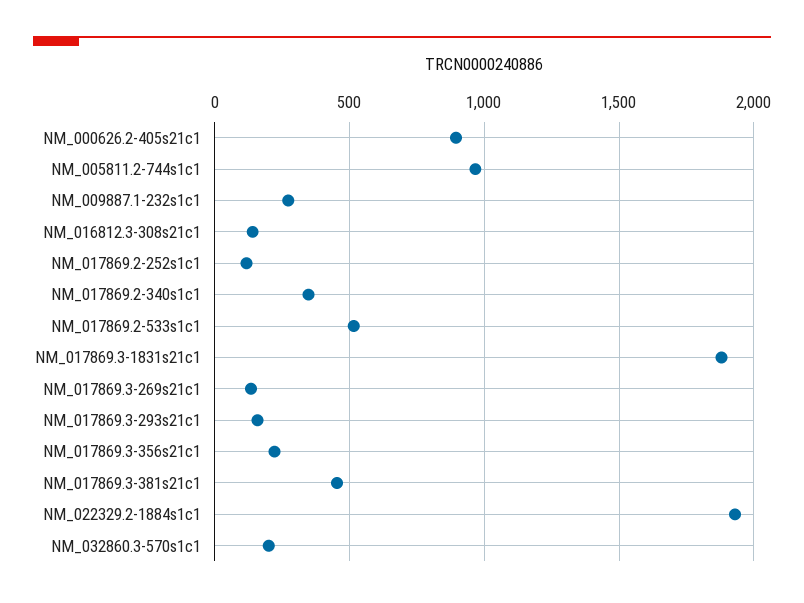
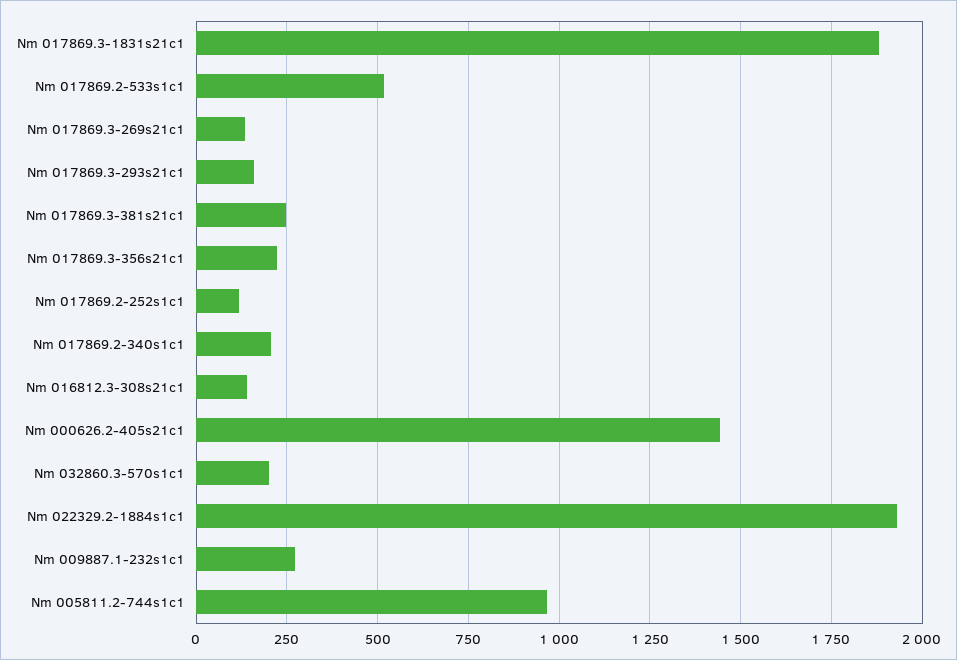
NM_000626.2-405s21c1: 900 -> 1450
NM_017869.2-340s1c1: 350 -> 200
NM_017869.3-381s21c1: 450 -> 250

